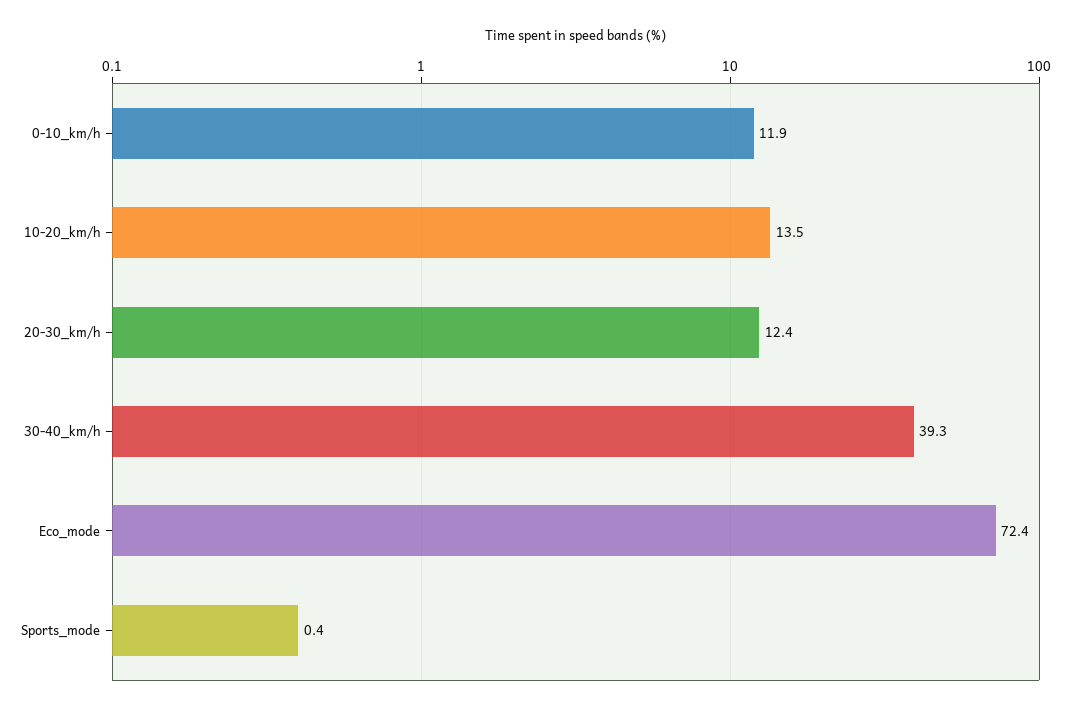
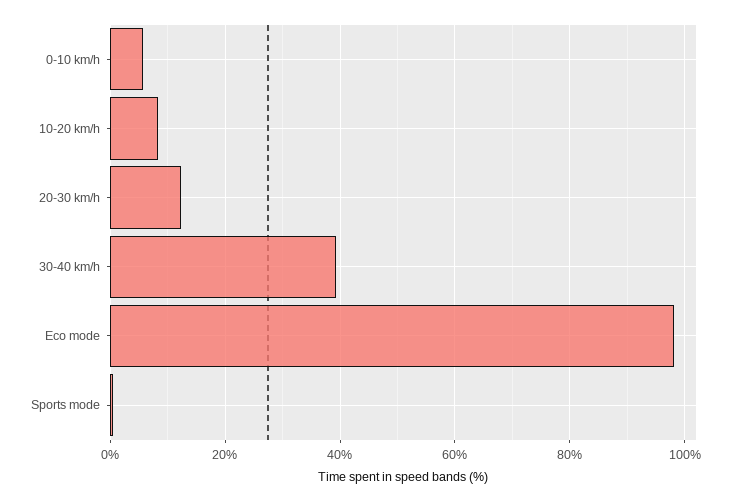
0-10_km/h: 11.9 -> 6
10-20_km/h: 13.5 -> 8
Eco_mode: 72.4 -> 98

